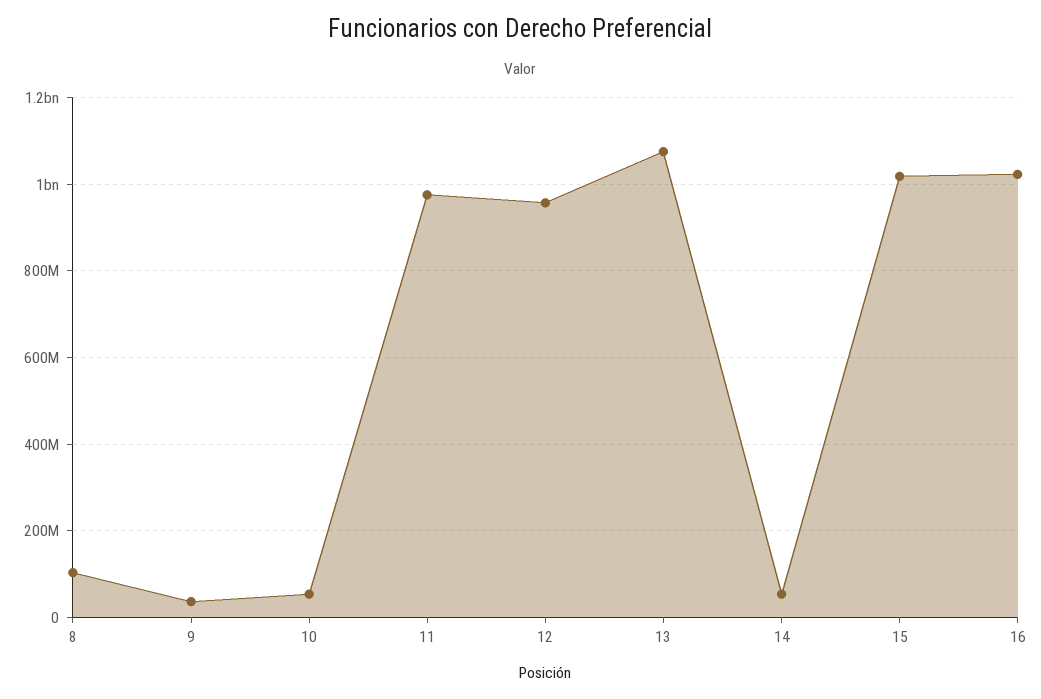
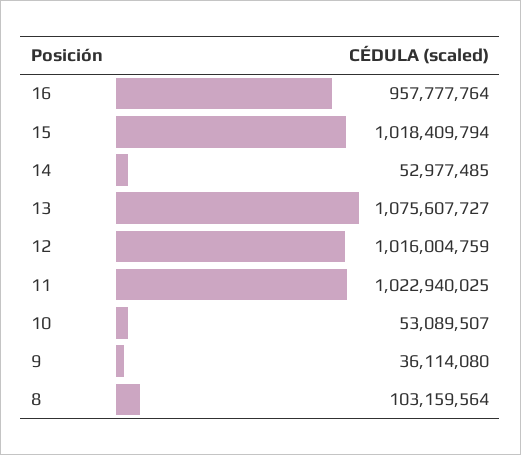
11: 980000000 -> 1022940025
12: 960000000 -> 1016004759
16: 1020000000 -> 957777764

